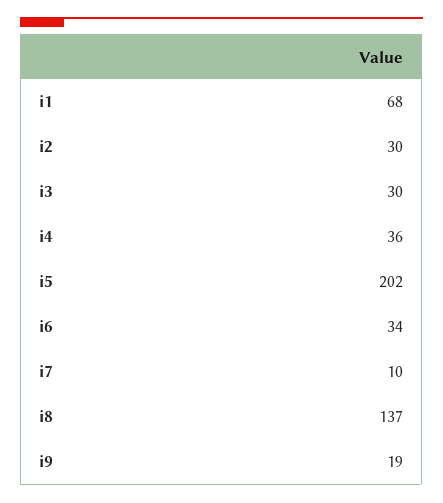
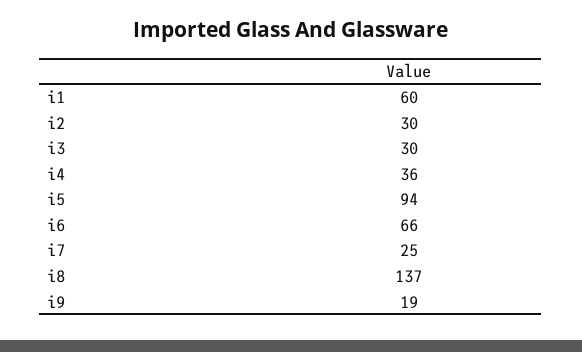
i1: 68 -> 60
i5: 202 -> 94
i6: 34 -> 66
i7: 10 -> 25

